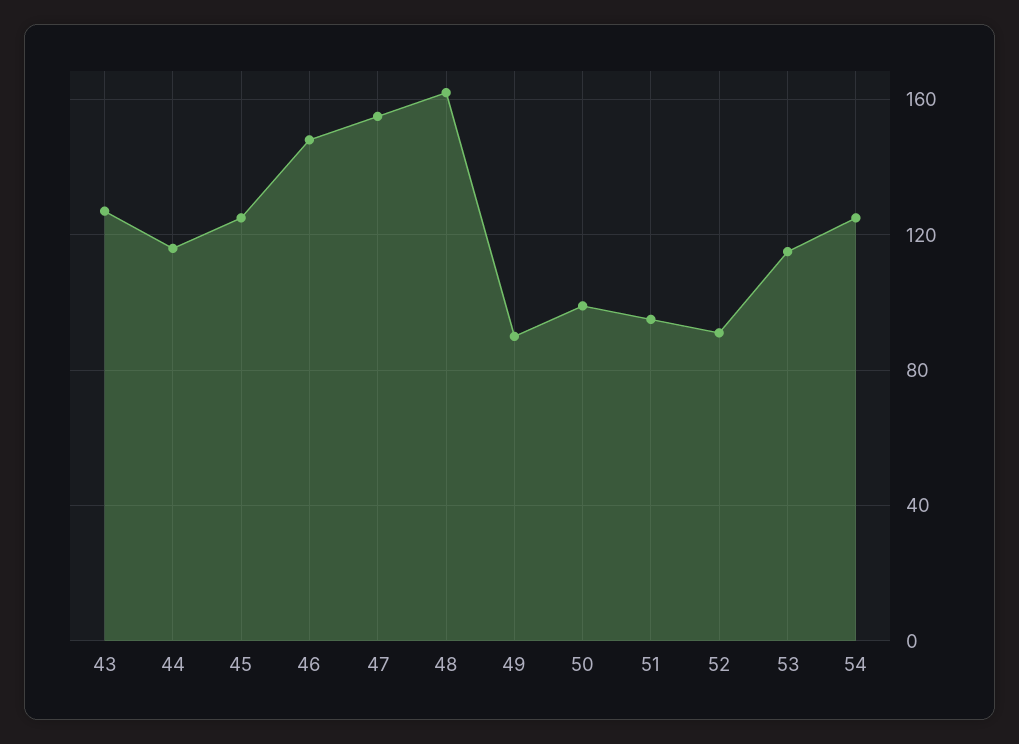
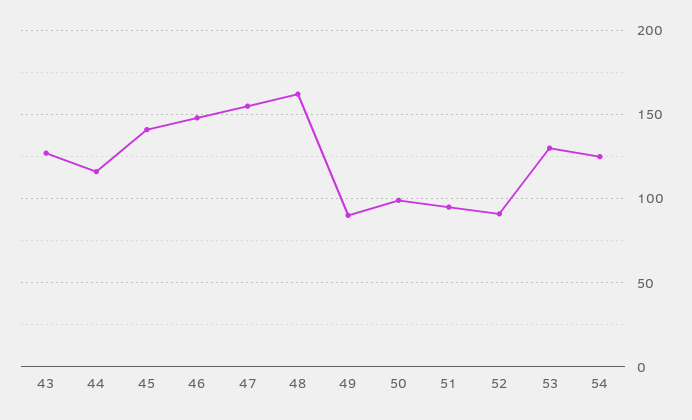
45: 125 -> 140
53: 115 -> 130

